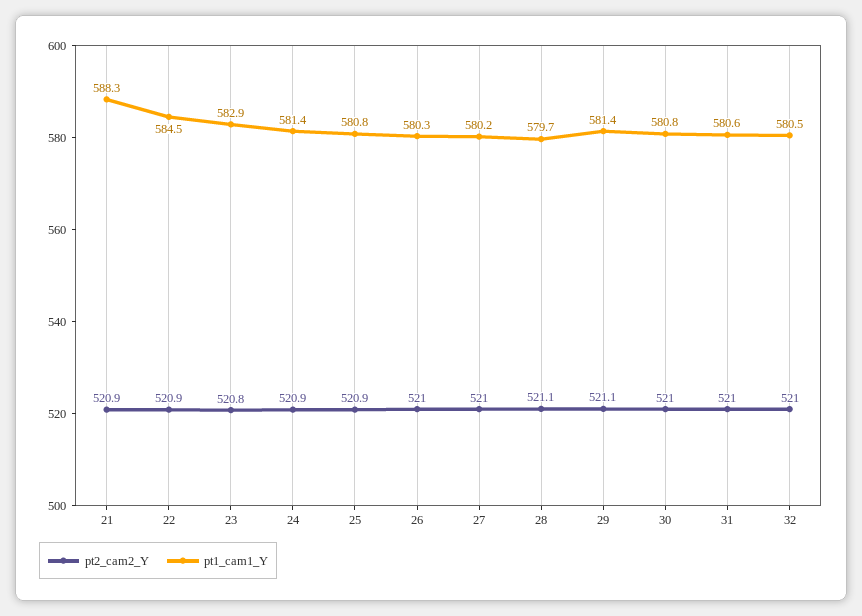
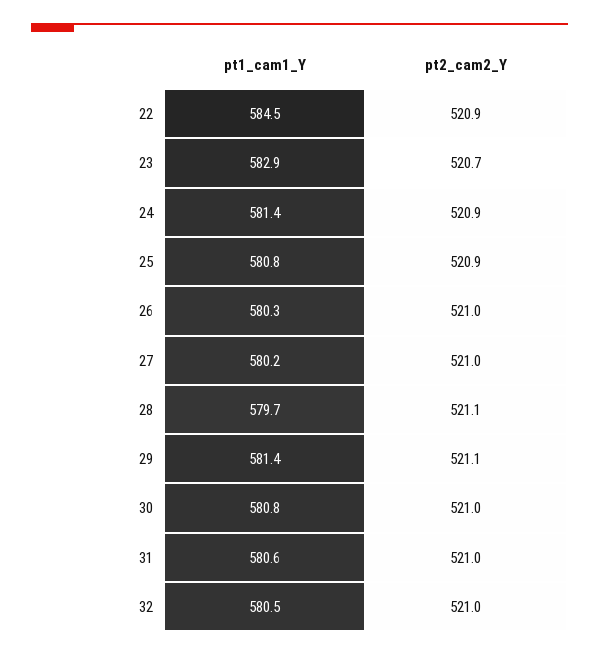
pt2_cam2_Y, 21: 520.9 -> none
pt1_cam1_Y, 21: 588.3 -> none
pt2_cam2_Y, 23: 520.8 -> 520.7

